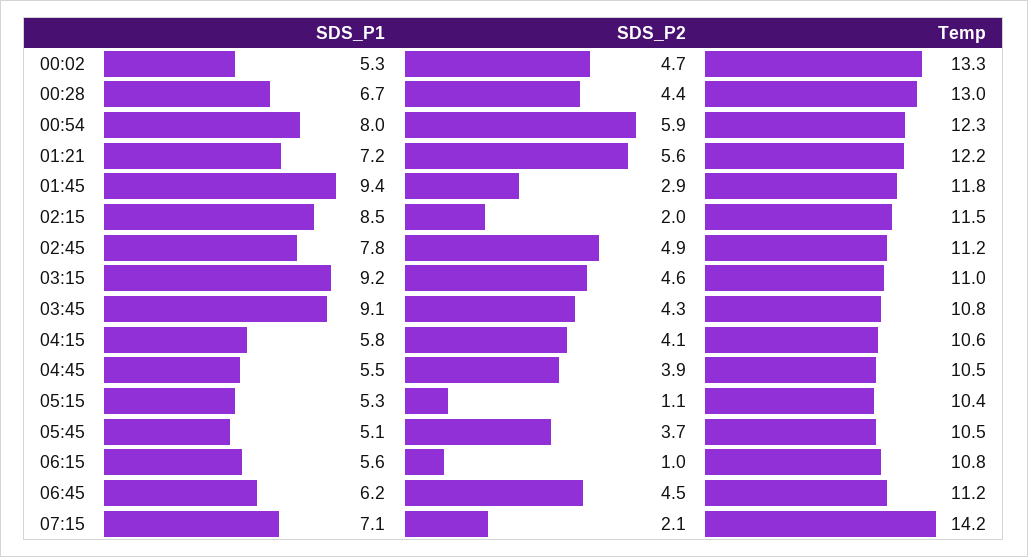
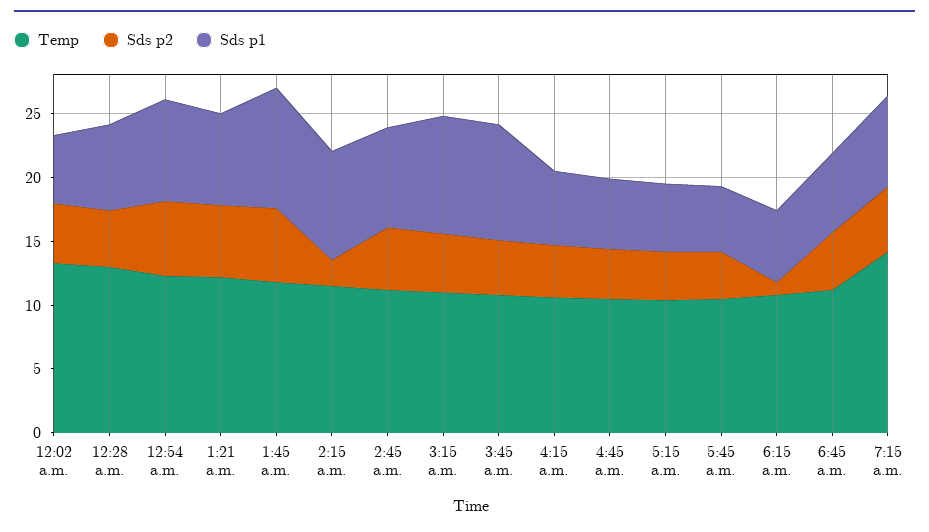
SDS_P2, 01:45: 2.9 -> 6
SDS_P2, 05:15: 1.1 -> 4
SDS_P2, 07:15: 2.1 -> 5

